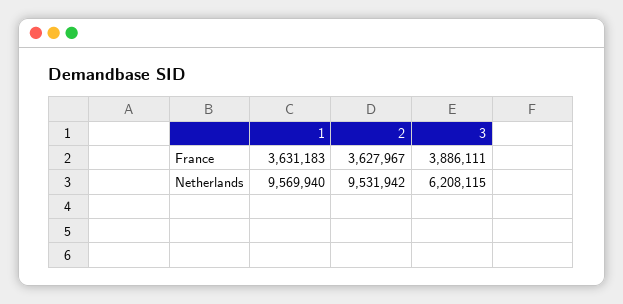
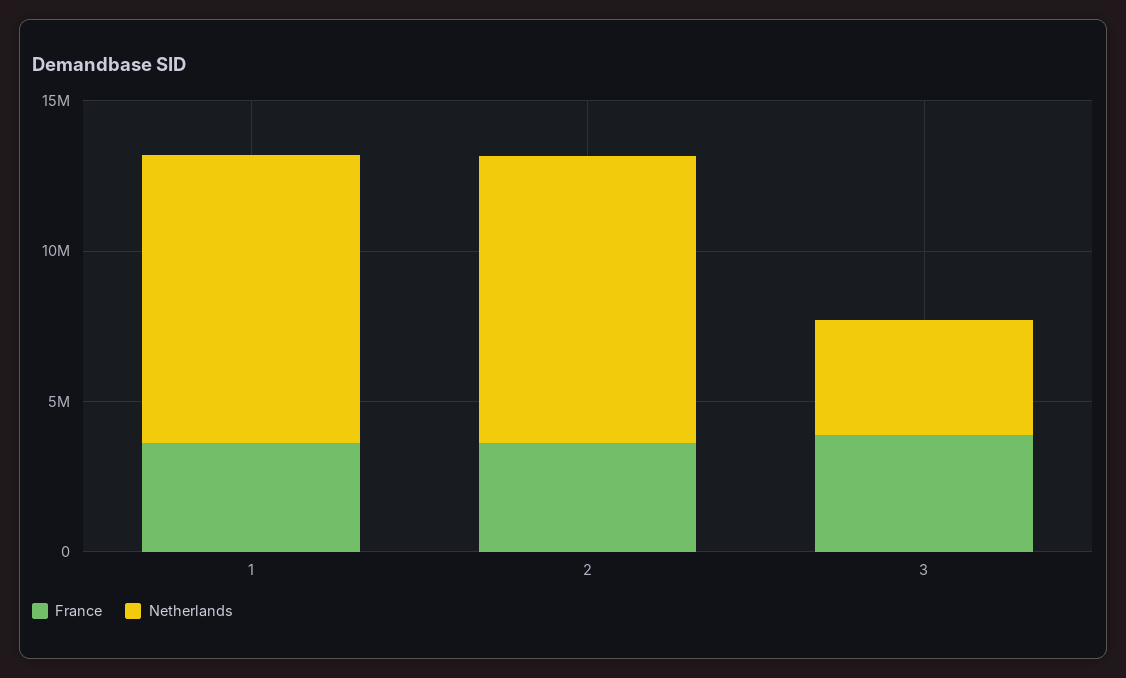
Netherlands, 3: 6208115 -> 4000000

